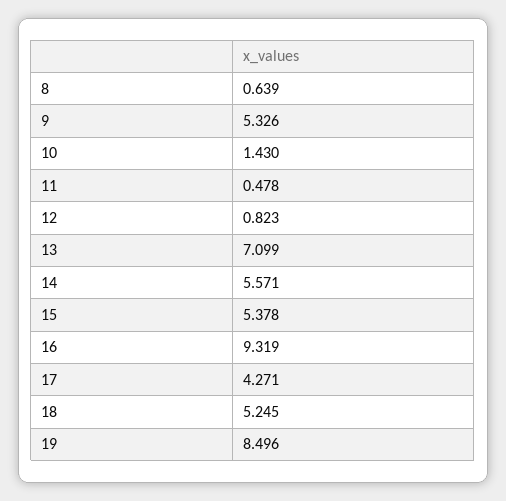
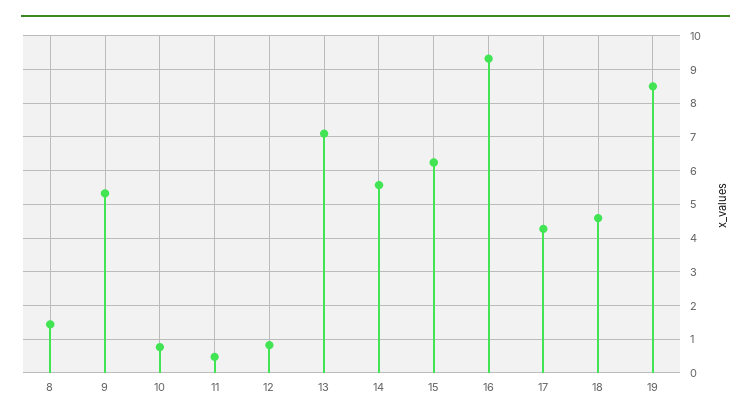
8: 0.639 -> 1.4
10: 1.43 -> 0.8
15: 5.378 -> 6.2
18: 5.245 -> 4.6

